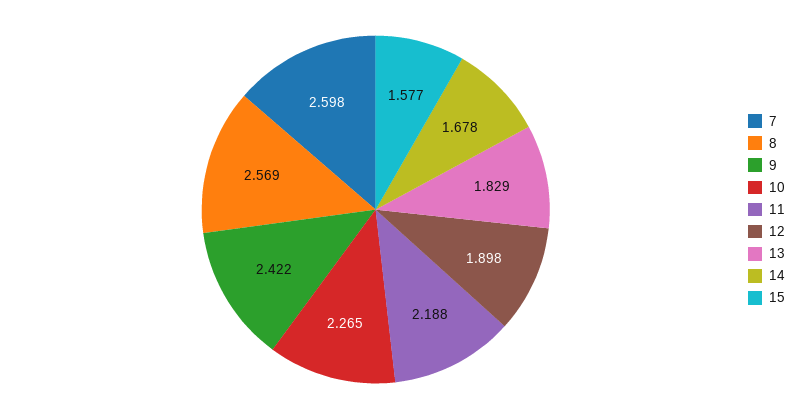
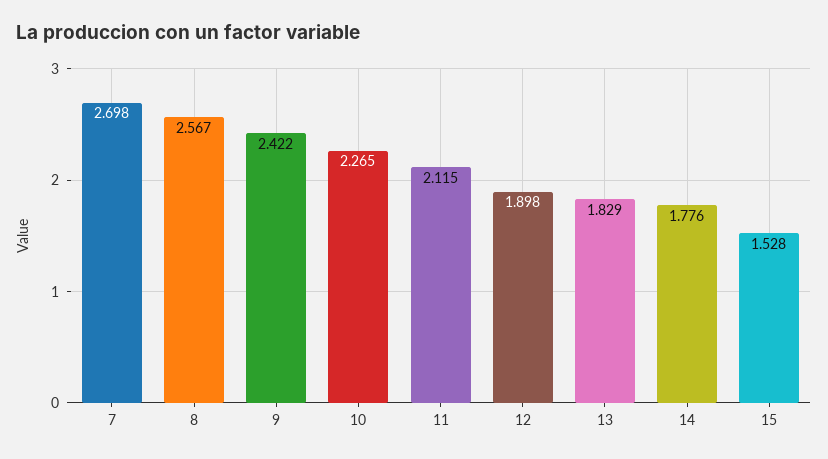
7: 2.598 -> 2.698
8: 2.569 -> 2.567
11: 2.188 -> 2.115
14: 1.678 -> 1.776
15: 1.577 -> 1.528

